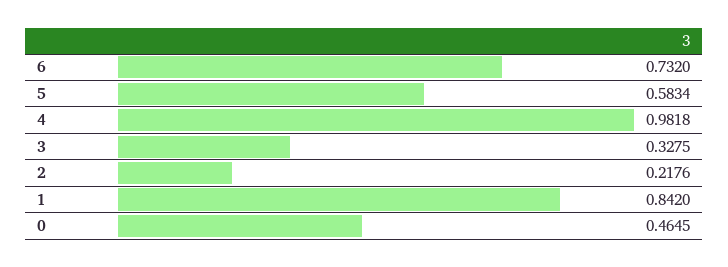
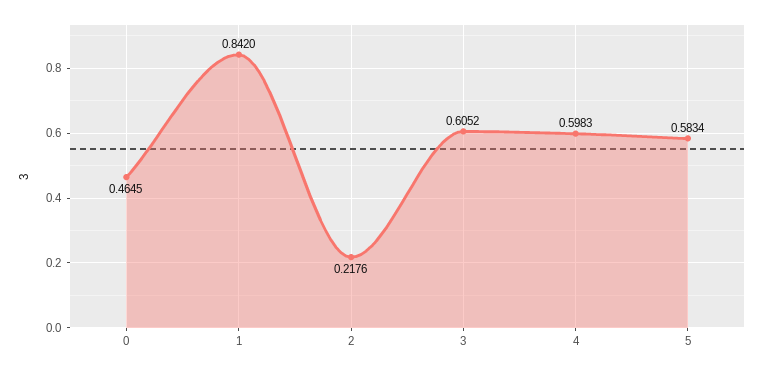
6: 0.732 -> none
4: 0.9818 -> 0.5983
3: 0.3275 -> 0.6052

